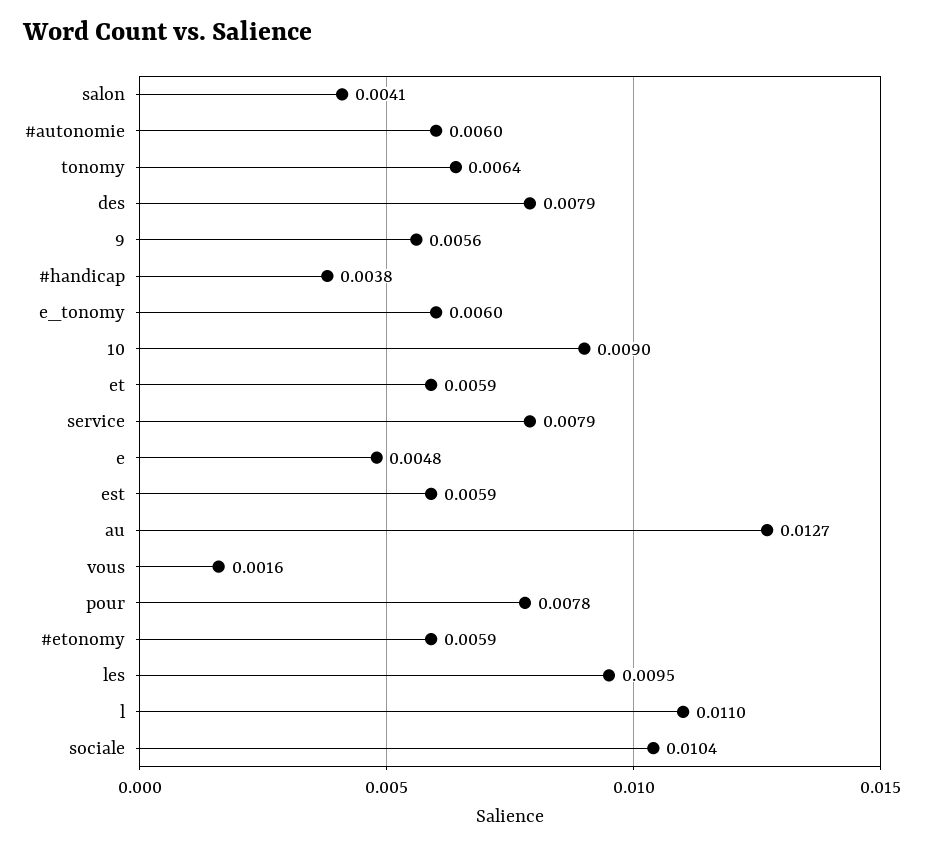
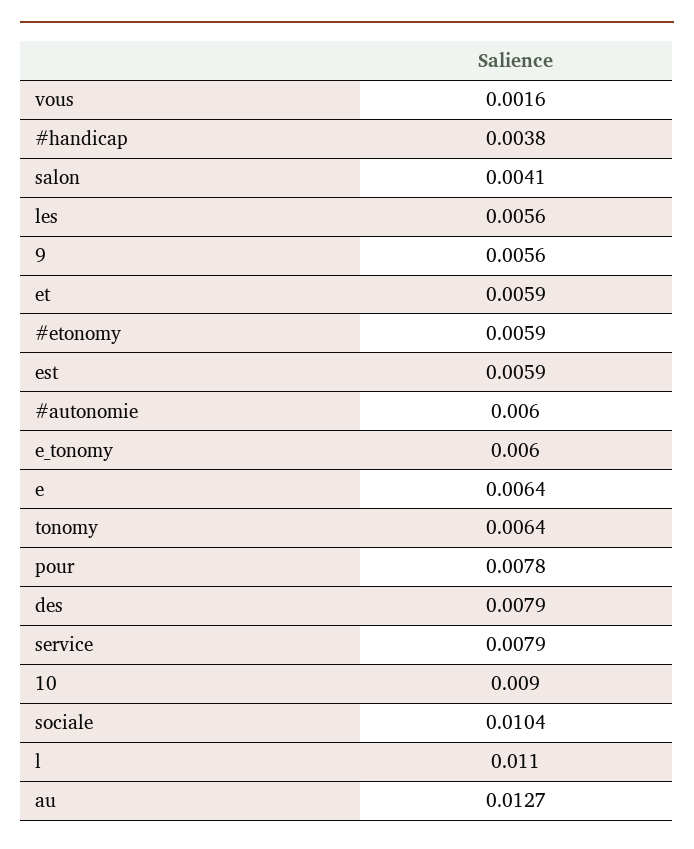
e: 0.0048 -> 0.0064
les: 0.0095 -> 0.0056

